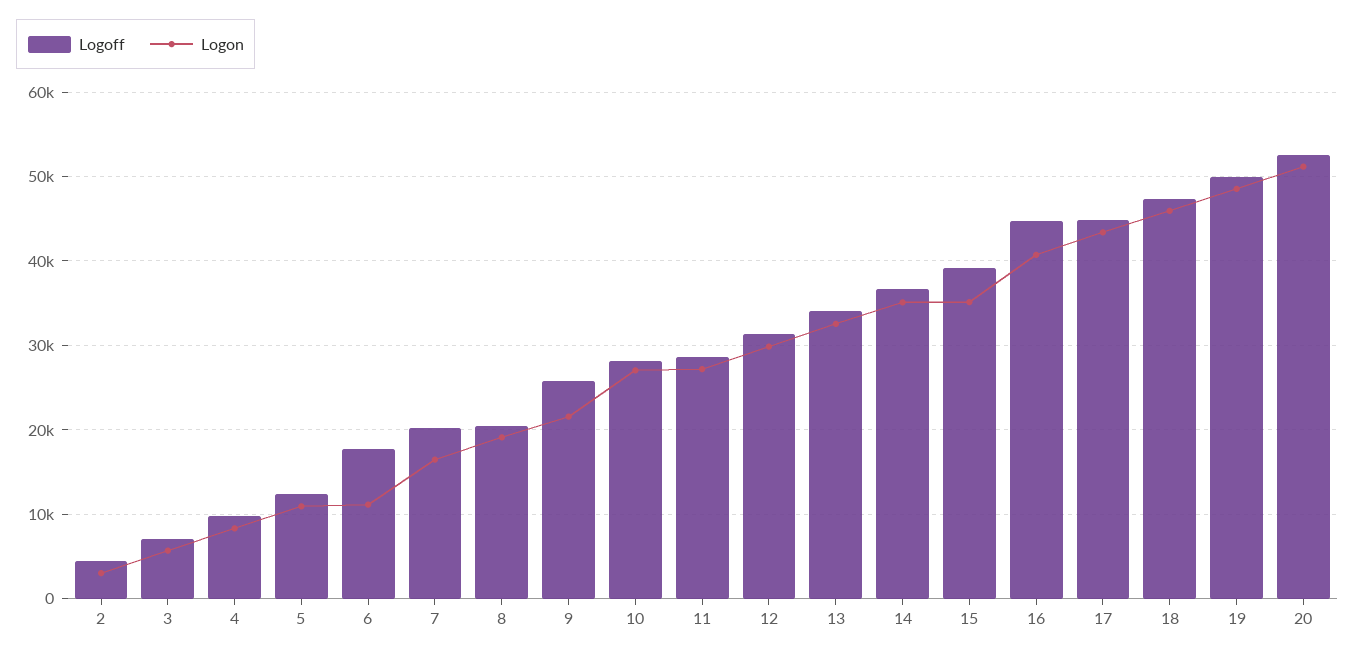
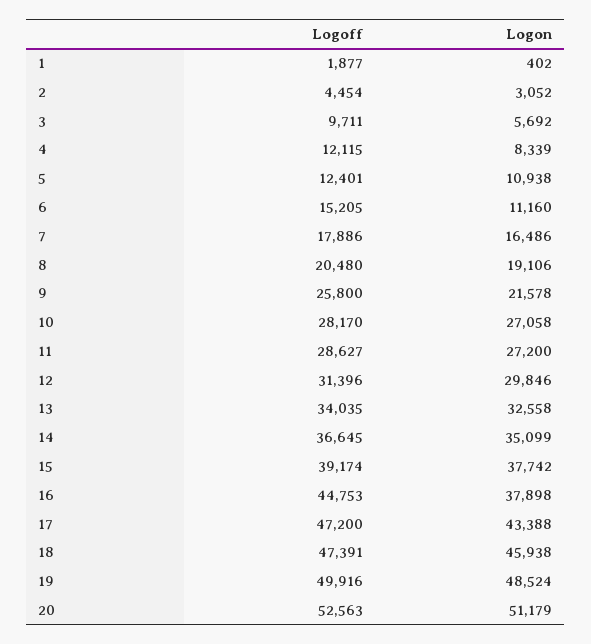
Logoff, 3: 7000 -> 9711
Logoff, 4: 10000 -> 12115
Logoff, 6: 18000 -> 15205
Logoff, 7: 20000 -> 17886
Logon, 15: 35000 -> 37742
Logon, 16: 41000 -> 37898
Logoff, 17: 45000 -> 47200
Logoff, 1: none -> 1877
Logon, 1: none -> 402

